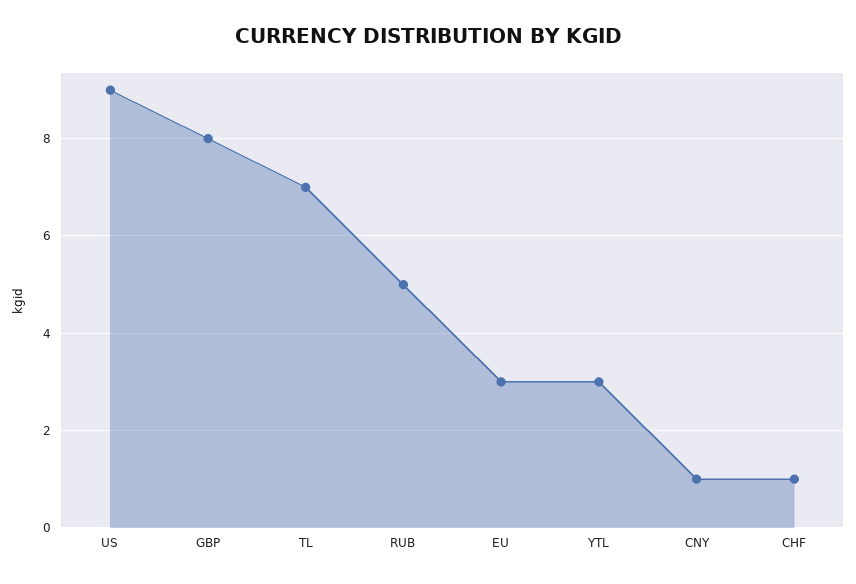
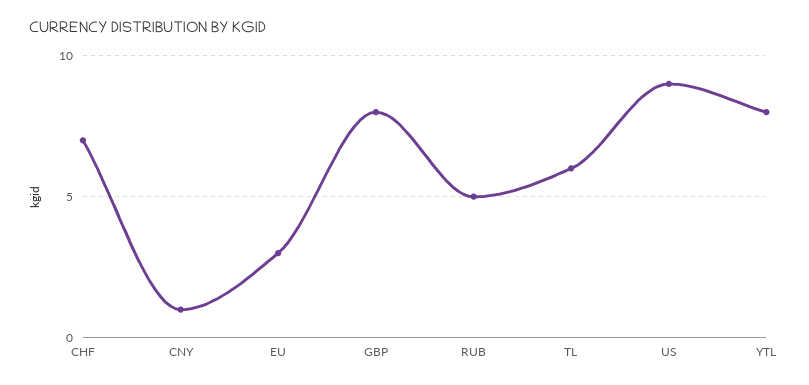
TL: 7 -> 6
YTL: 3 -> 8
CHF: 1 -> 7

